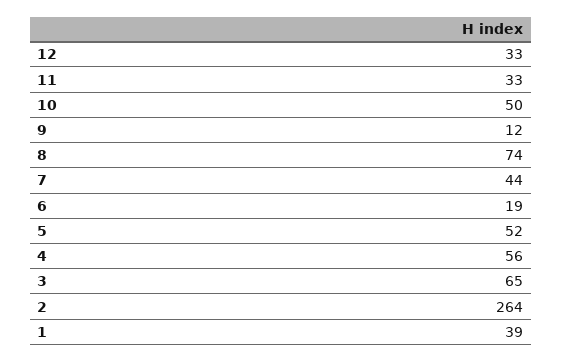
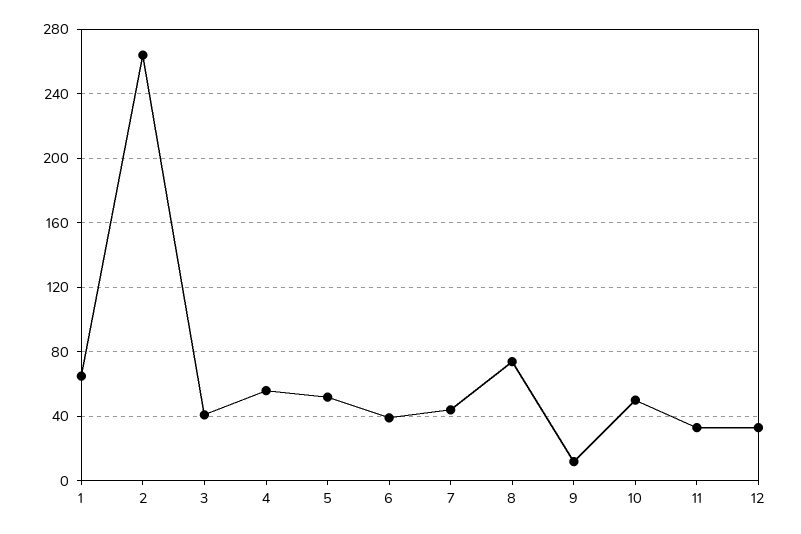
6: 19 -> 40
3: 65 -> 40
1: 39 -> 65

